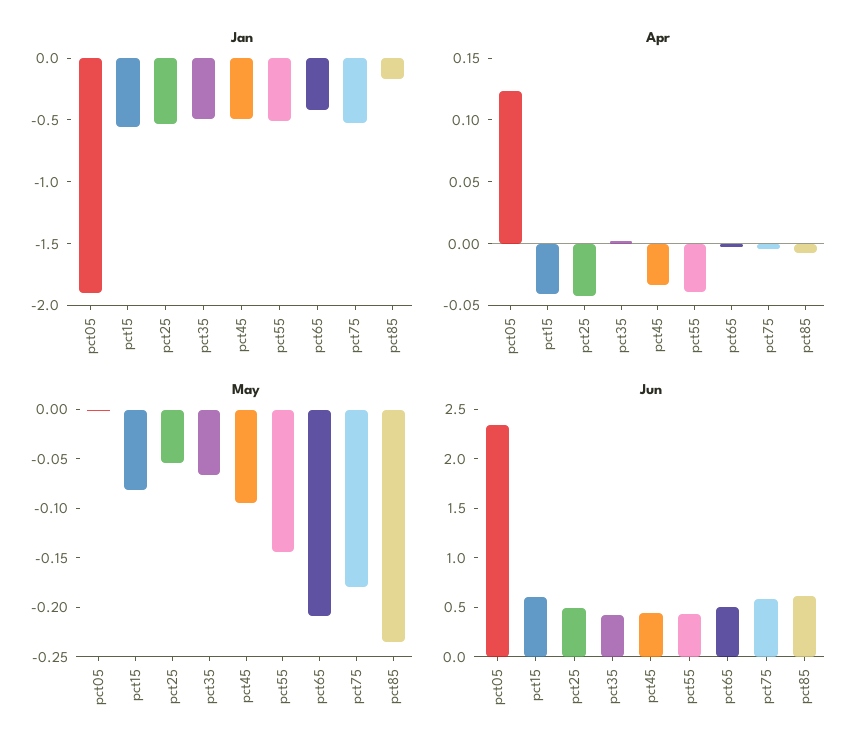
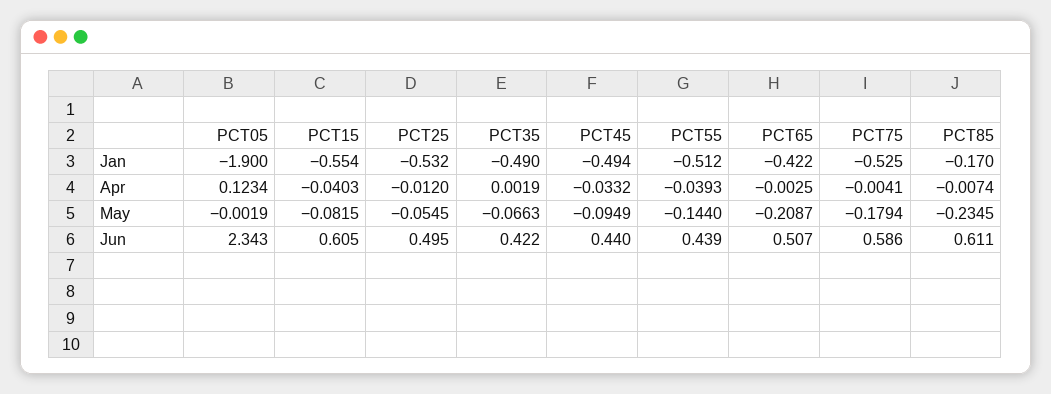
Apr, pct25: -0.04 -> -0.012

